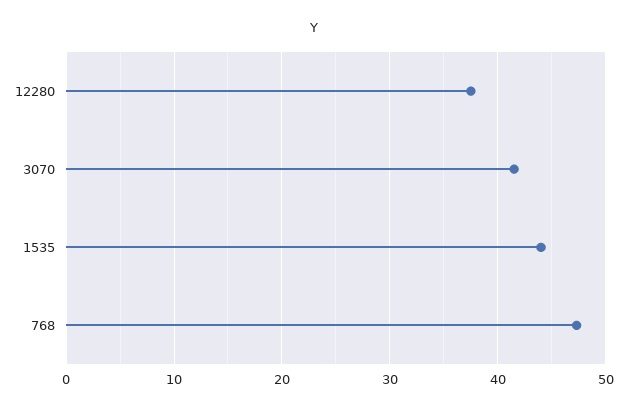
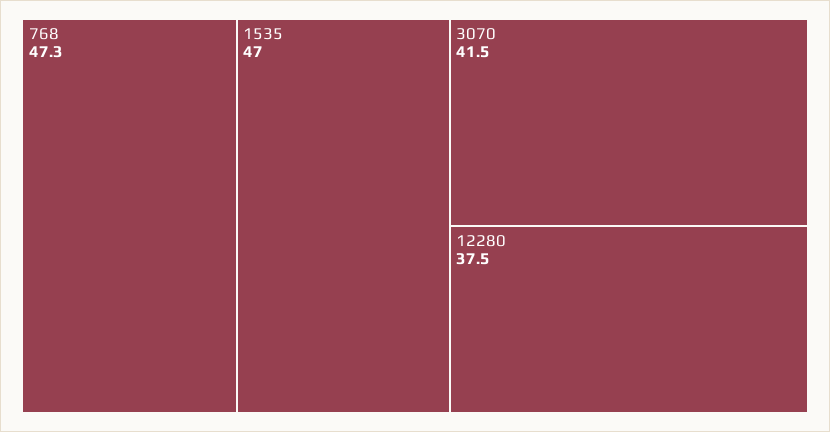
1535: 44 -> 47

